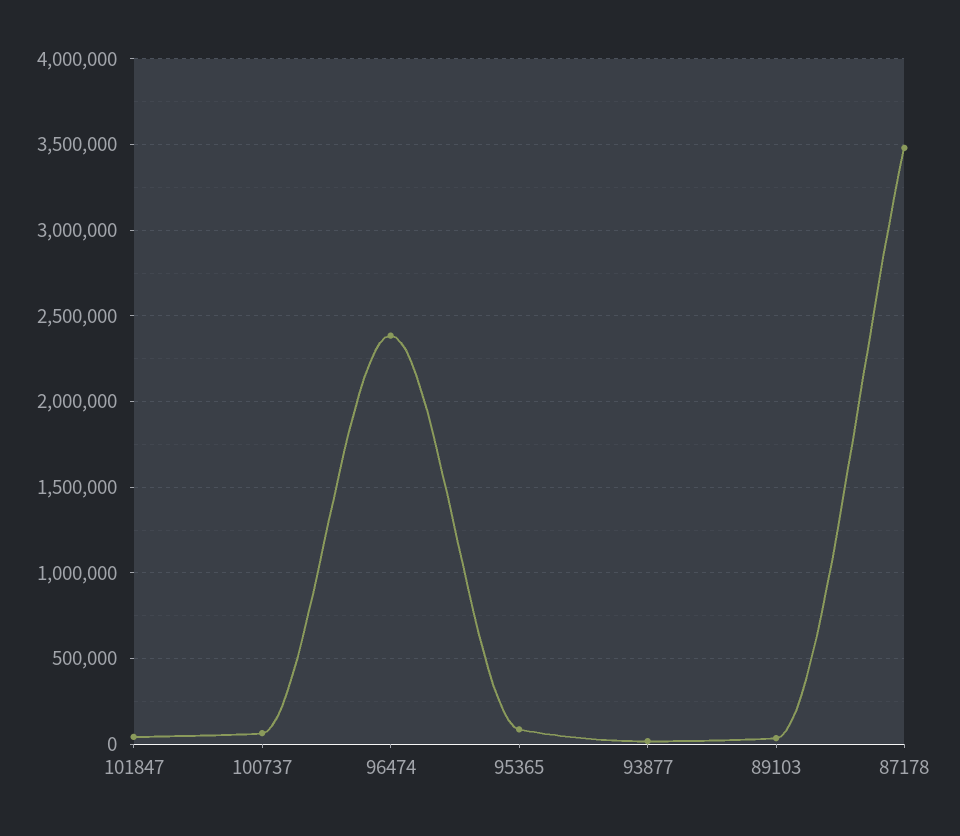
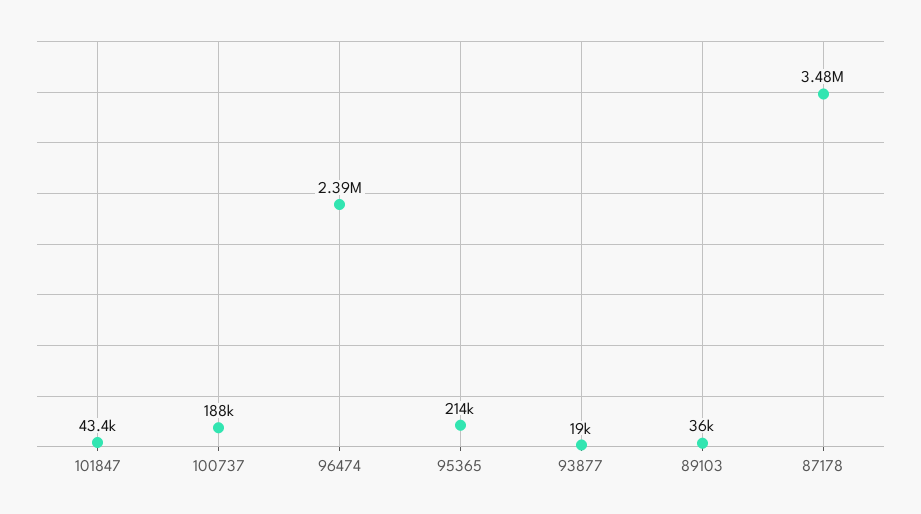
100737: 50000 -> 188000
95365: 100000 -> 214000

